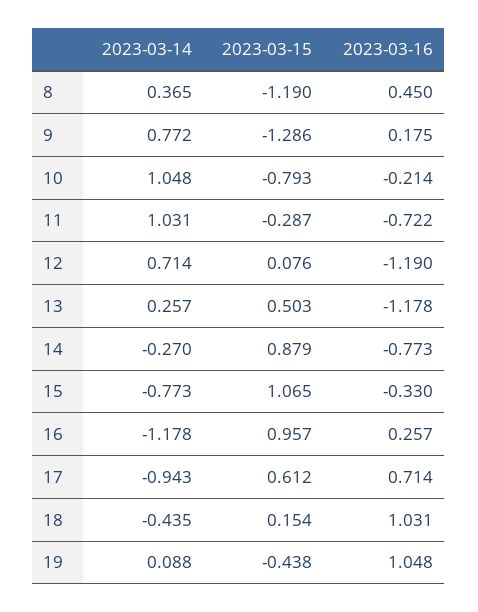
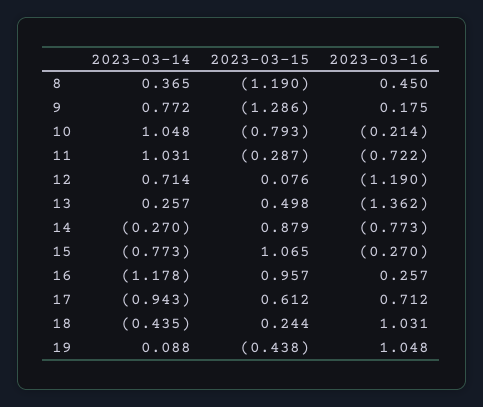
2023-03-15, 13: 0.503 -> 0.498
2023-03-16, 13: -1.178 -> -1.362
2023-03-16, 15: -0.33 -> -0.27
2023-03-16, 17: 0.714 -> 0.712
2023-03-15, 18: 0.154 -> 0.244

